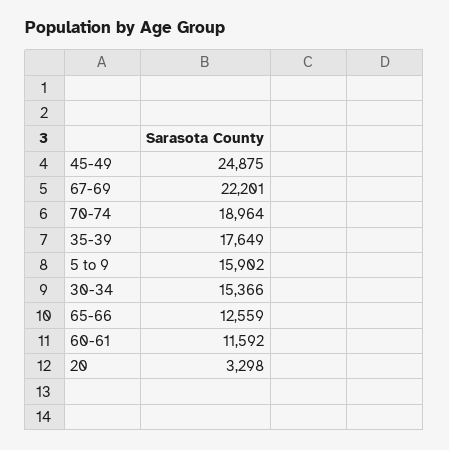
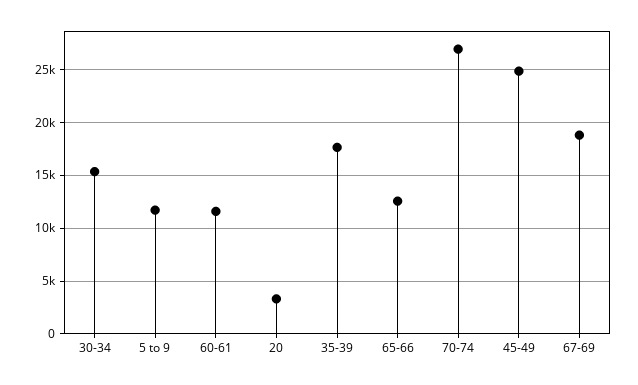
67-69: 22201 -> 19000
70-74: 18964 -> 27000
5 to 9: 15902 -> 12000

